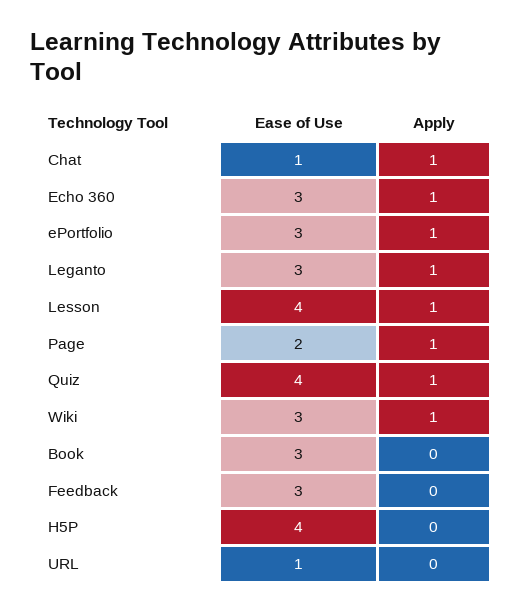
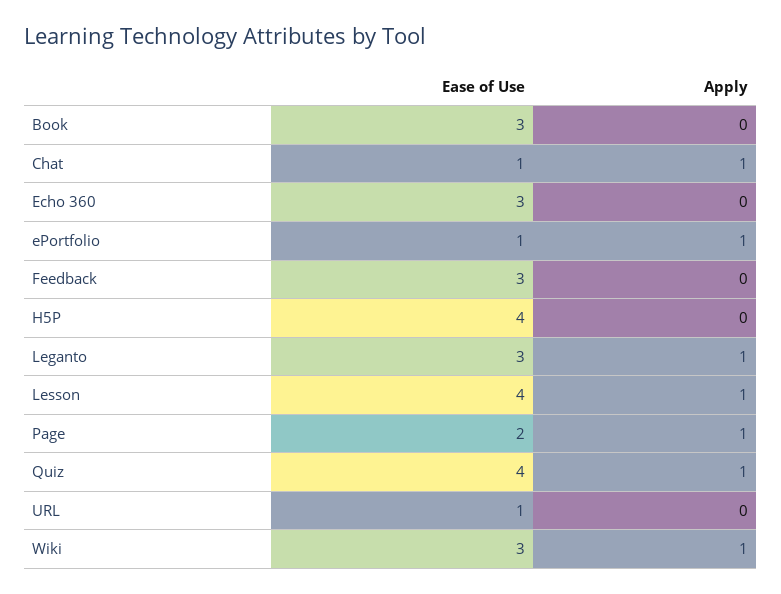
Apply, Echo 360: 1 -> 0
Ease of Use, ePortfolio: 3 -> 1

